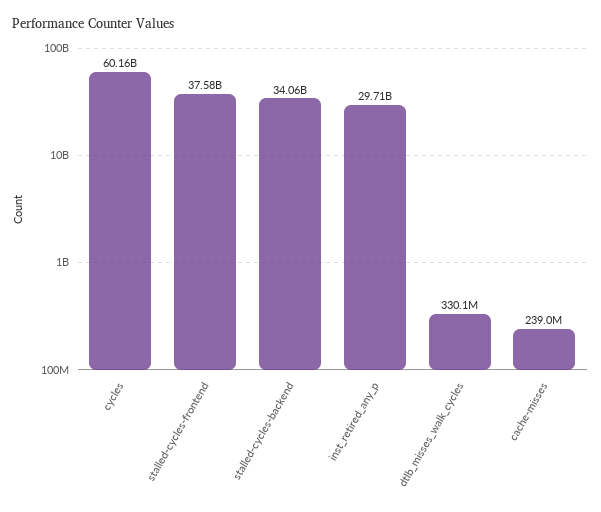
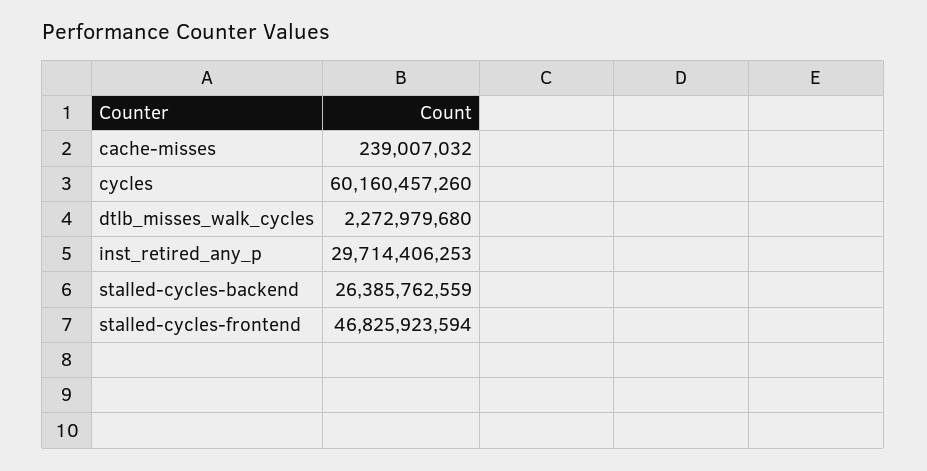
stalled-cycles-frontend: 37580000000 -> 46825923594
stalled-cycles-backend: 34060000000 -> 26385762559
dtlb_misses_walk_cycles: 330100000 -> 2272979680

